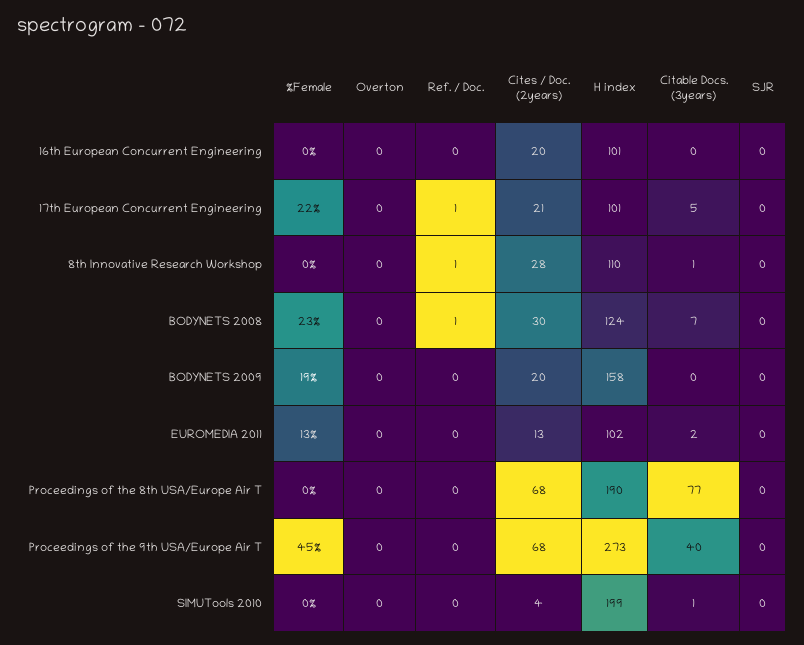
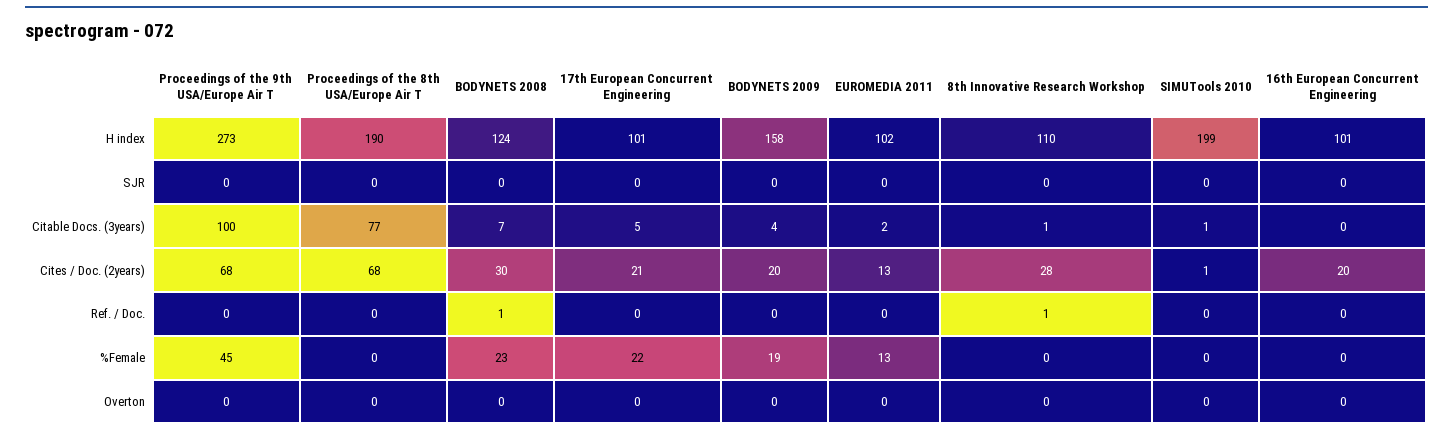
Ref. / Doc., 17th European Concurrent Engineering: 1 -> 0
Citable Docs. (3years), BODYNETS 2009: 0 -> 4
Citable Docs. (3years), Proceedings of the 9th USA/Europe Air T: 40 -> 100
Cites / Doc. (2years), SIMUTools 2010: 4 -> 1

